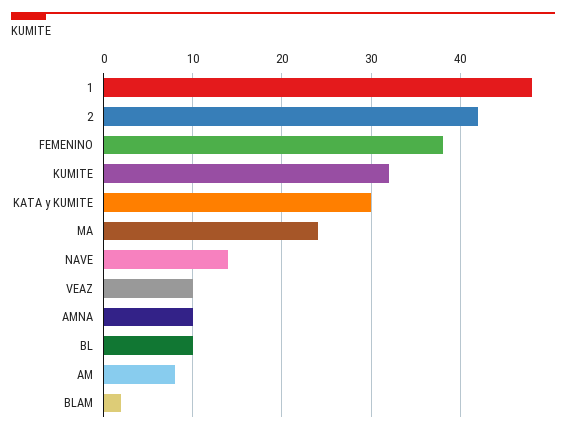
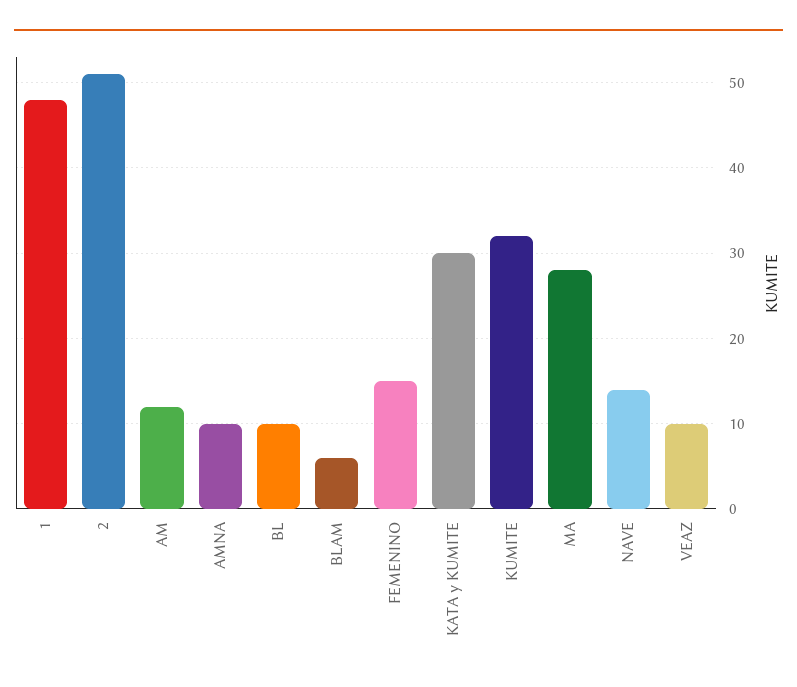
2: 42 -> 51
FEMENINO: 38 -> 15
MA: 24 -> 28
AM: 8 -> 12
BLAM: 2 -> 6

